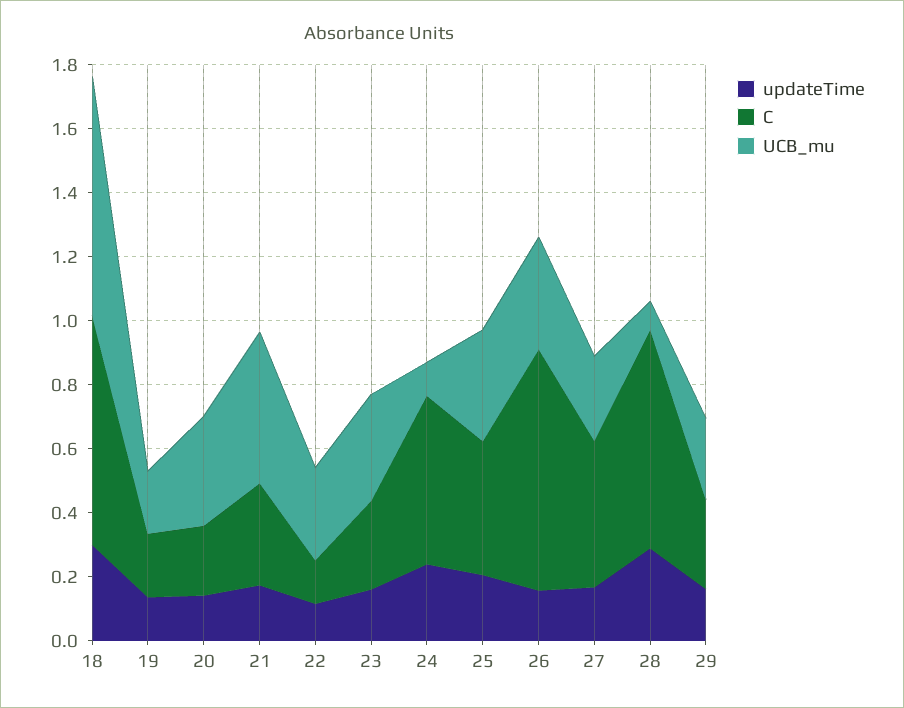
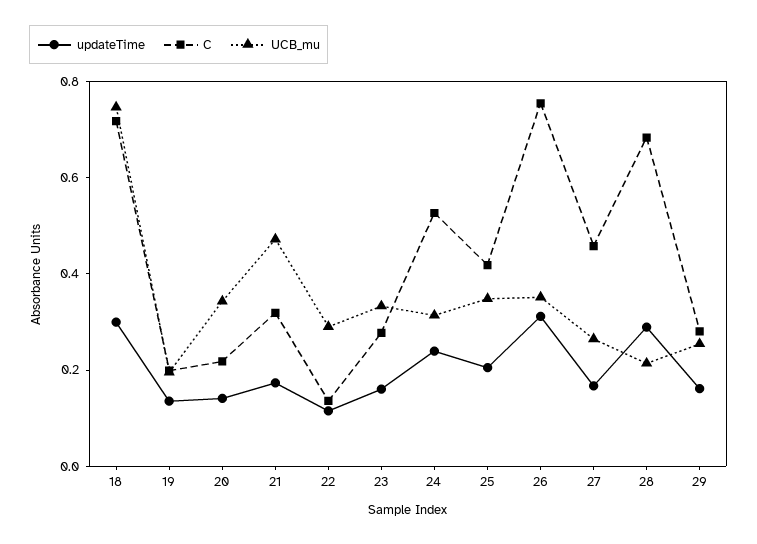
UCB_mu, 24: 0.1 -> 0.3
updateTime, 26: 0.15 -> 0.3
UCB_mu, 28: 0.1 -> 0.2

